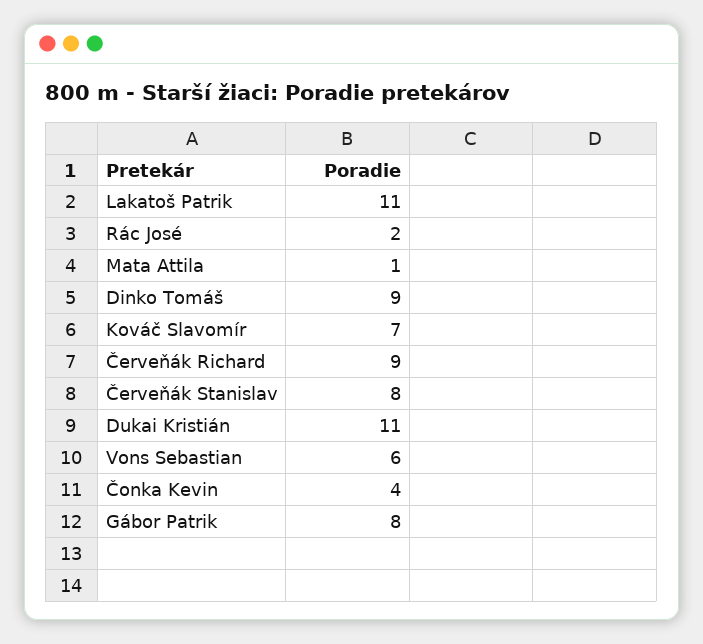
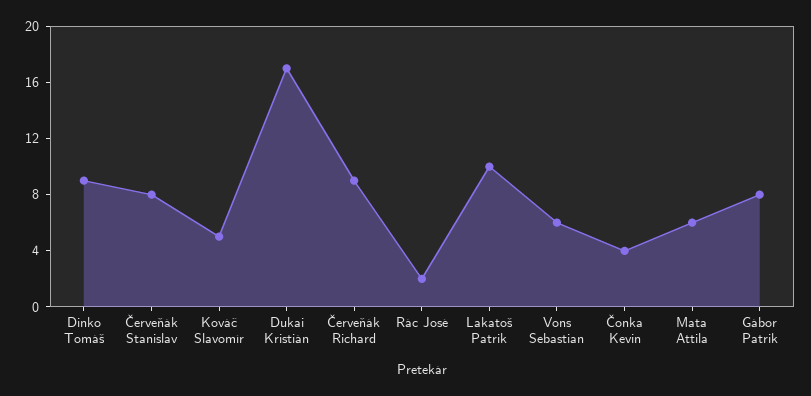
Lakatoš Patrik: 11 -> 10
Mata Attila: 1 -> 6
Kováč Slavomír: 7 -> 5
Dukai Kristián: 11 -> 17

